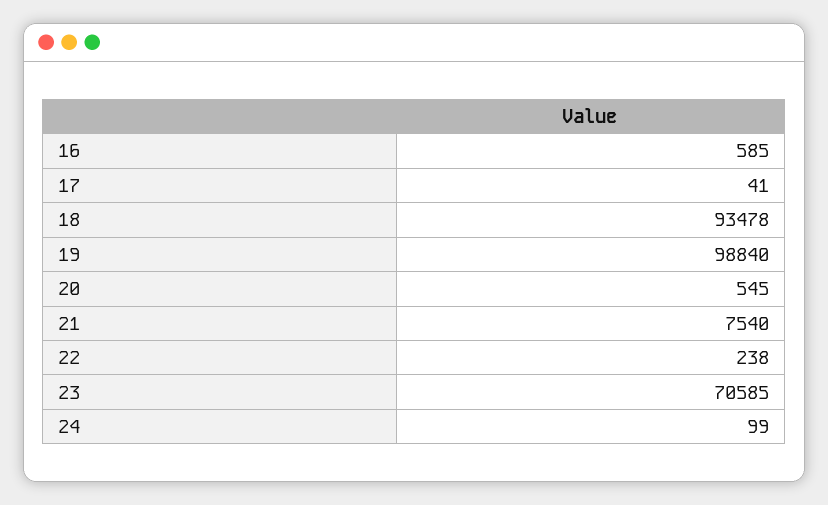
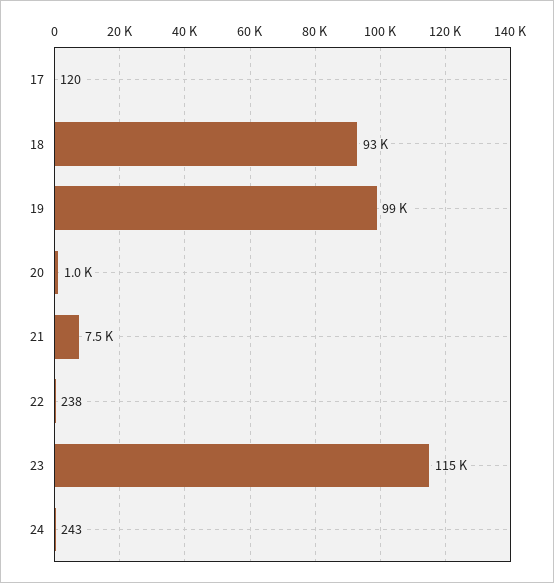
16: 585 -> none
17: 41 -> 120
20: 545 -> 1000
23: 70585 -> 115000
24: 99 -> 243

